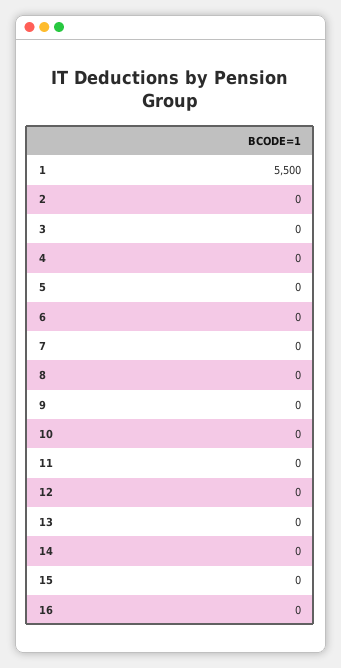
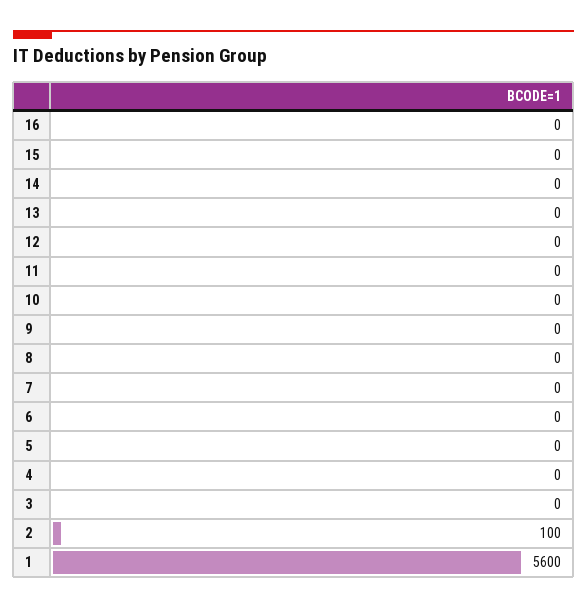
1: 5500 -> 5600
2: 0 -> 100

